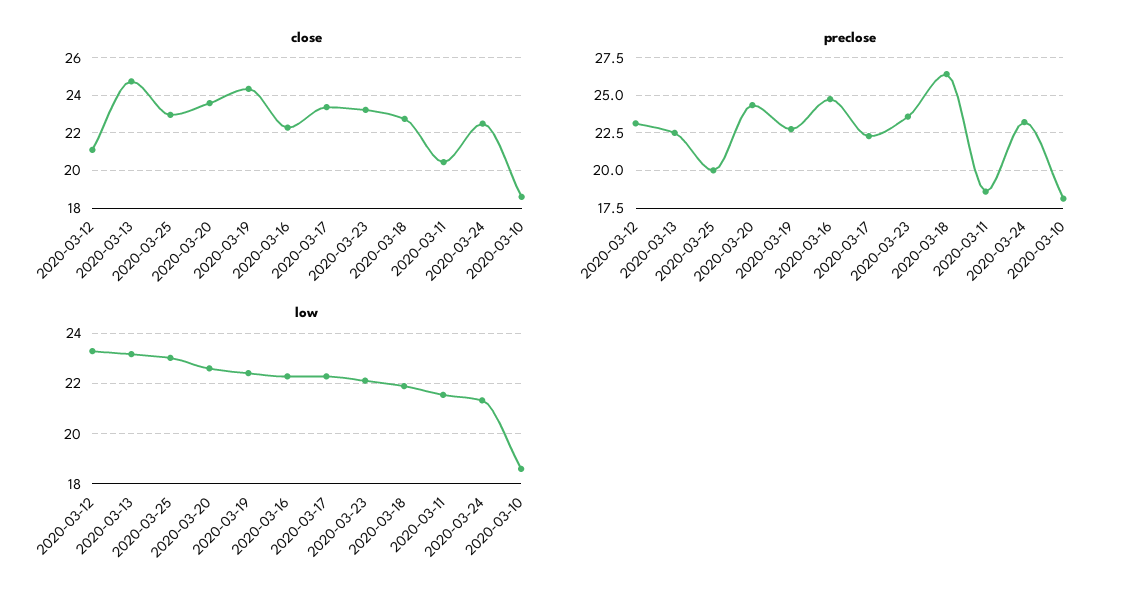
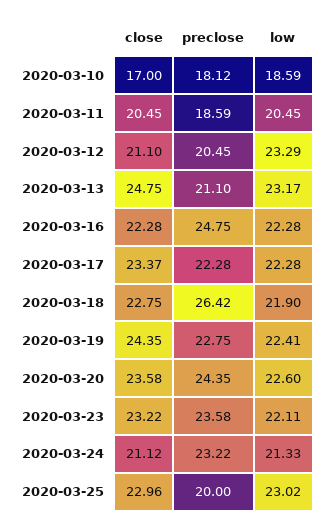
close, 2020-03-24: 22.5 -> 21.12
close, 2020-03-10: 18.5 -> 17
preclose, 2020-03-12: 23 -> 20.45
preclose, 2020-03-13: 22.5 -> 21.1
low, 2020-03-11: 21.5 -> 20.45

